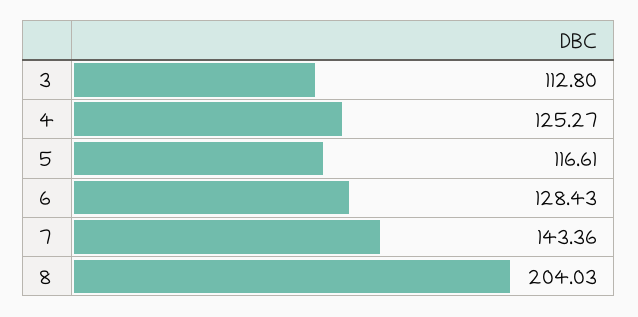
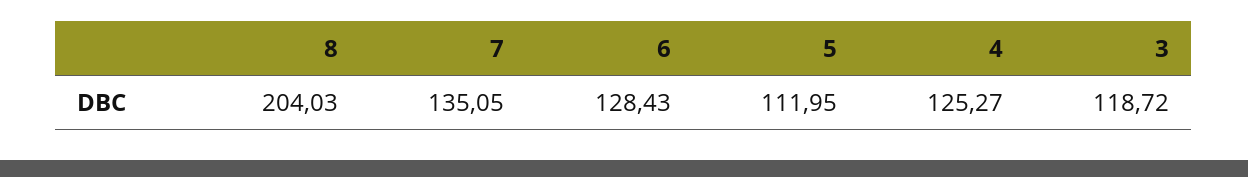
3: 112.8 -> 118.72
5: 116.61 -> 111.95
7: 143.36 -> 135.05

